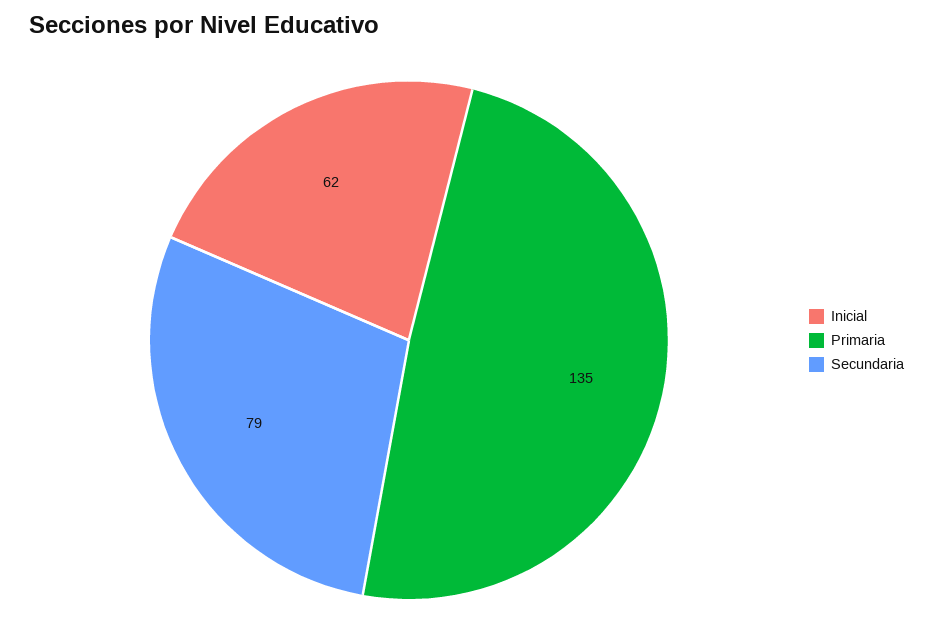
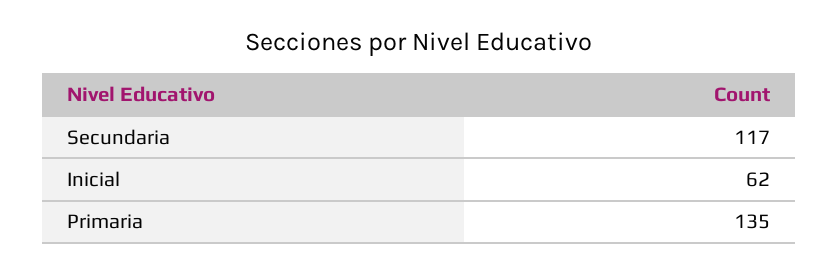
Secundaria: 79 -> 117

